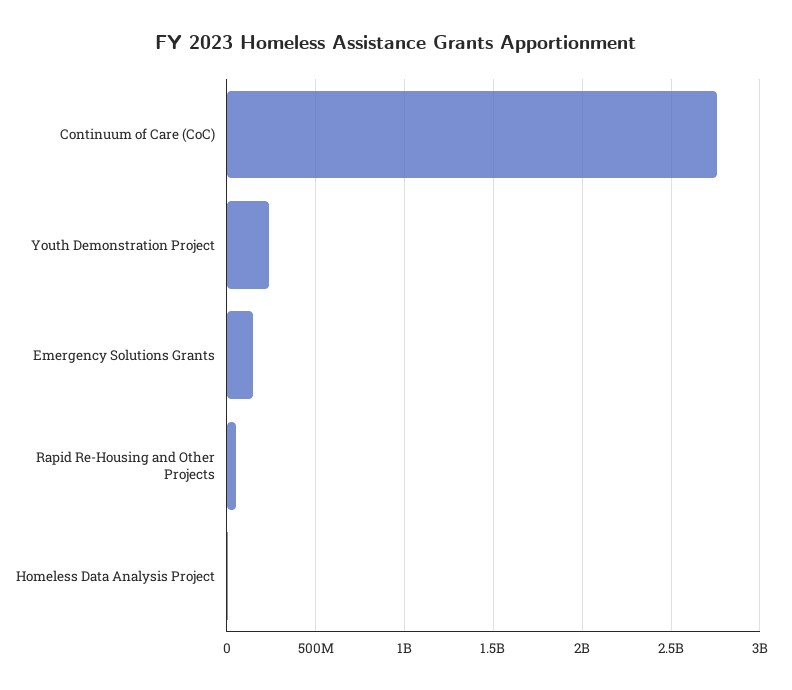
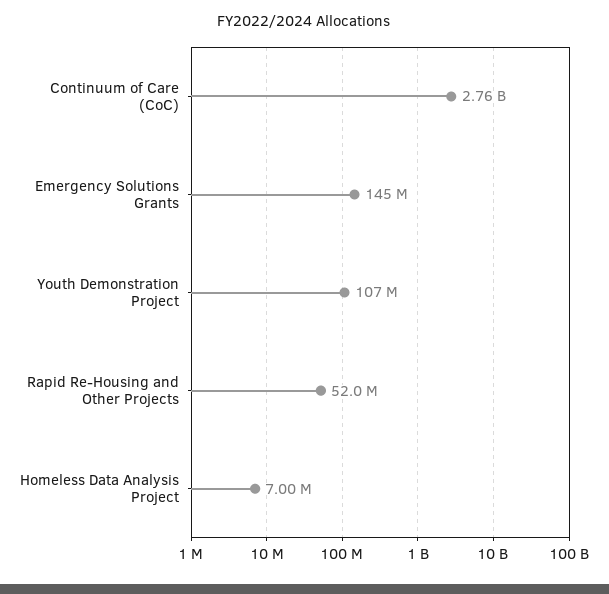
Youth Demonstration Project: 250000000 -> 107000000

